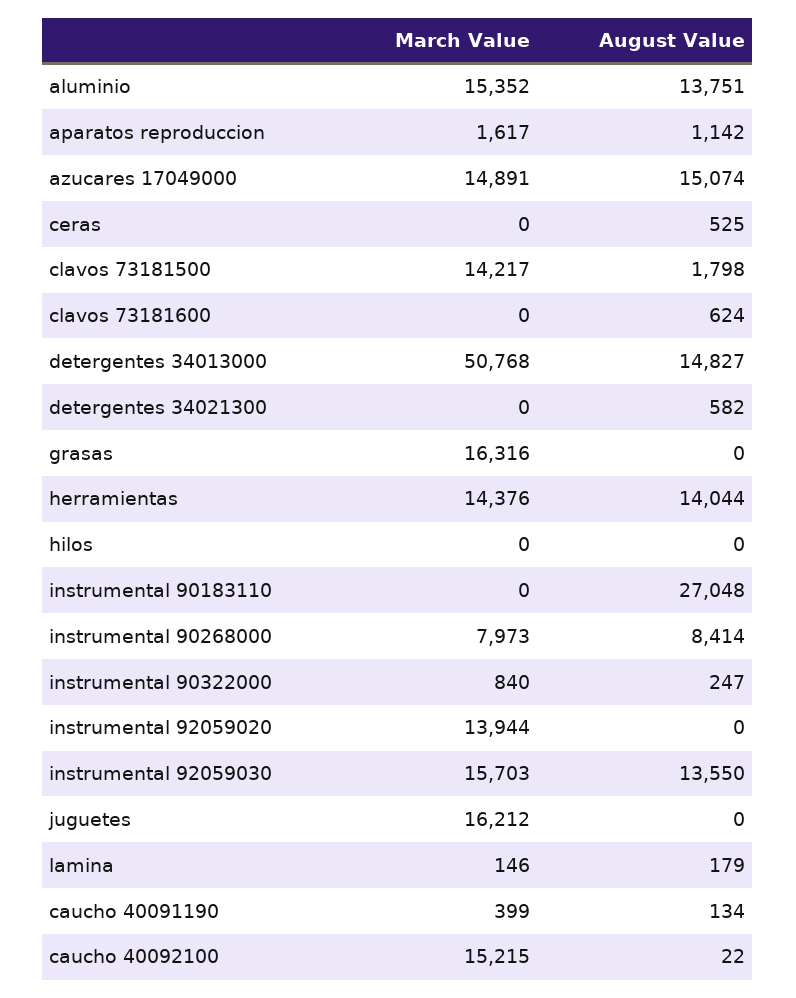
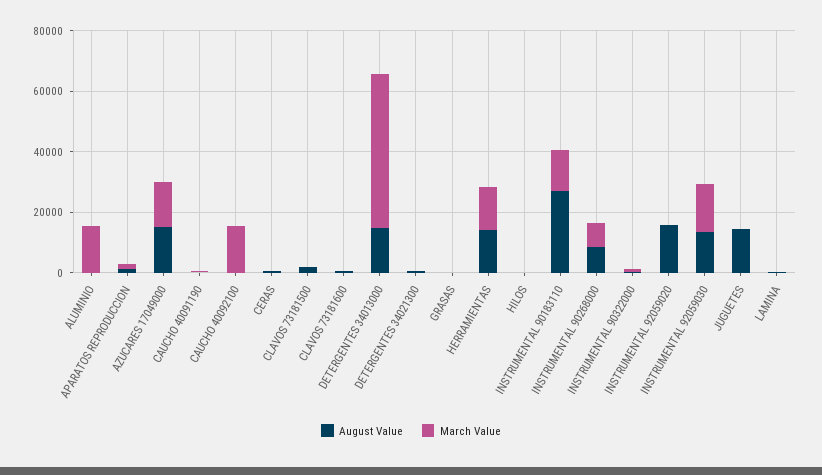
August Value, aluminio: 13751 -> 0
March Value, clavos 73181500: 14217 -> 0
March Value, grasas: 16316 -> 0
March Value, instrumental 90183110: 0 -> 15000
March Value, instrumental 92059020: 13944 -> 0
August Value, instrumental 92059020: 0 -> 15000
March Value, juguetes: 16212 -> 0
August Value, juguetes: 0 -> 15000

